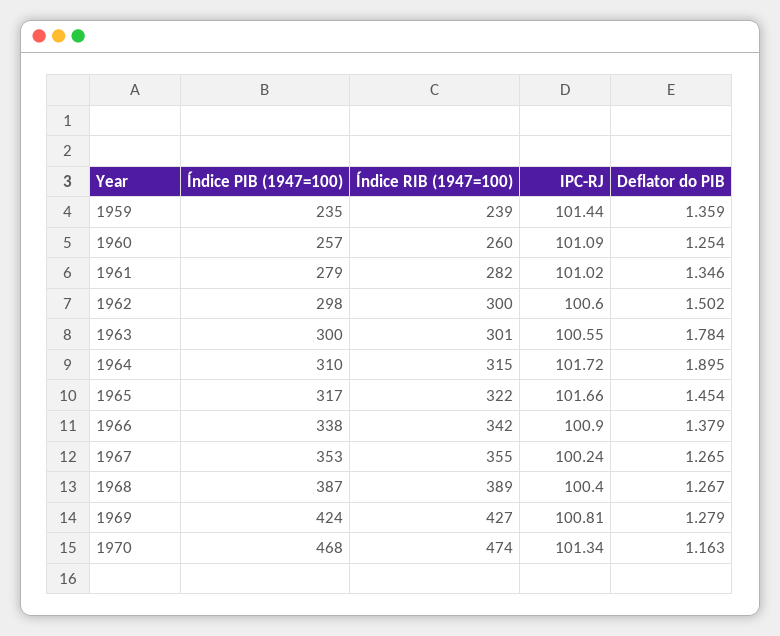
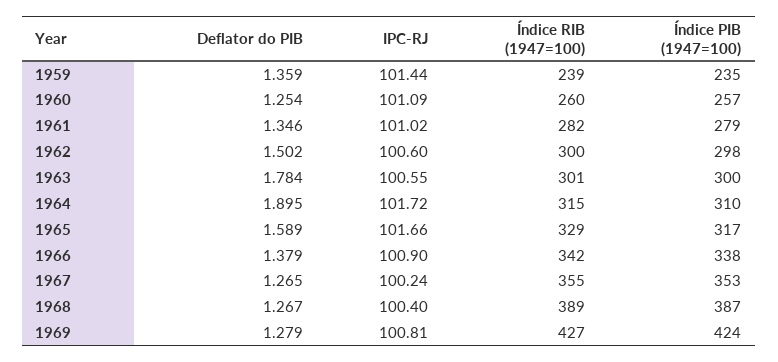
Índice RIB (1947=100), 1965: 322 -> 329
Deflator do PIB, 1965: 1.454 -> 1.589
Índice PIB (1947=100), 1970: 468 -> none
Índice RIB (1947=100), 1970: 474 -> none
IPC-RJ, 1970: 101.34 -> none
Deflator do PIB, 1970: 1.163 -> none

